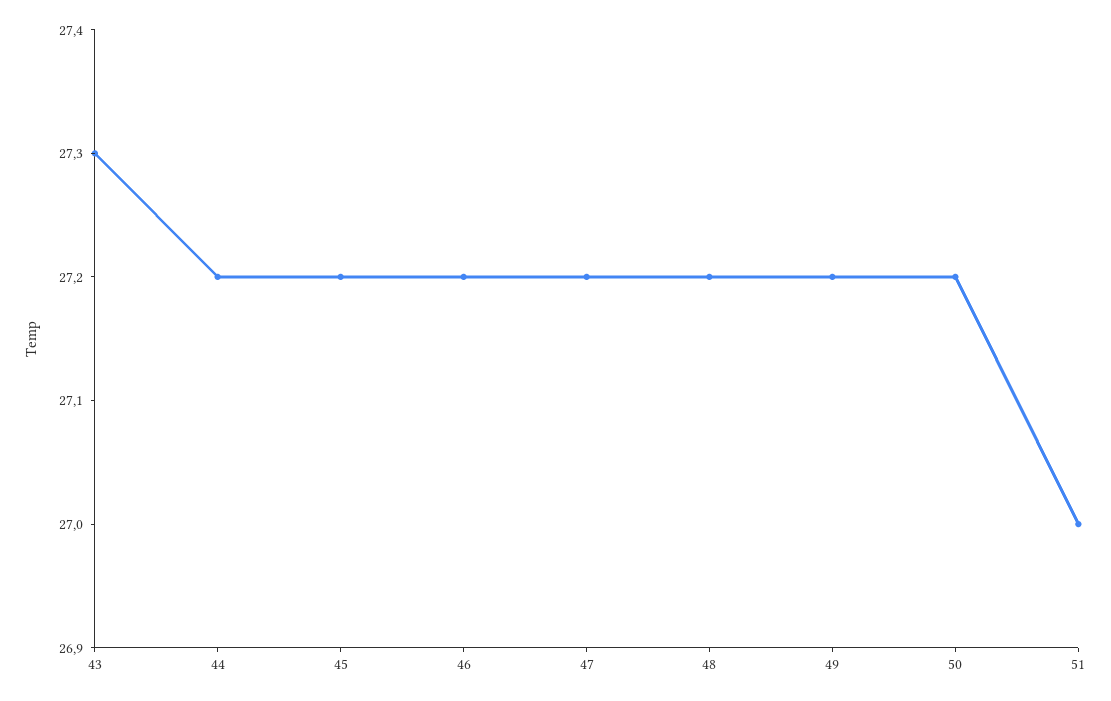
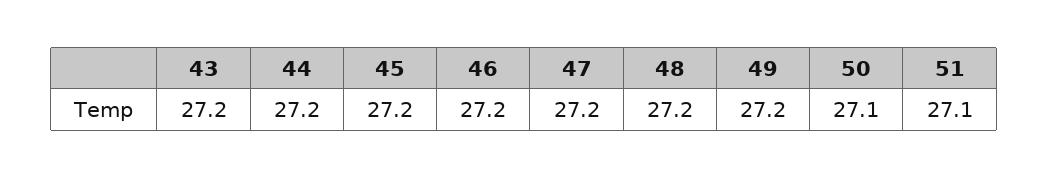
43: 27.3 -> 27.2
50: 27.2 -> 27.1
51: 27 -> 27.1

